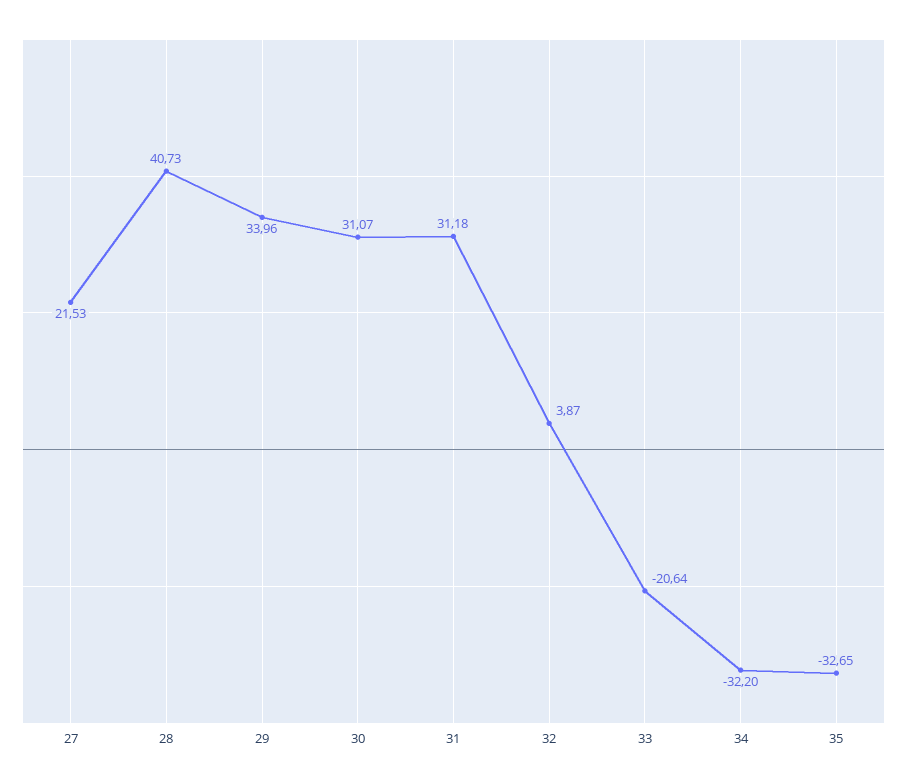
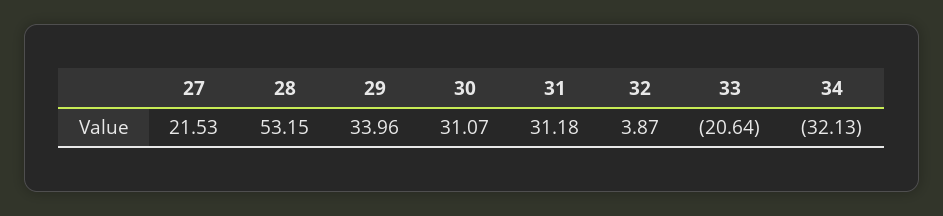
28: 40.73 -> 53.15
34: -32.2 -> -32.13
35: -32.65 -> none

